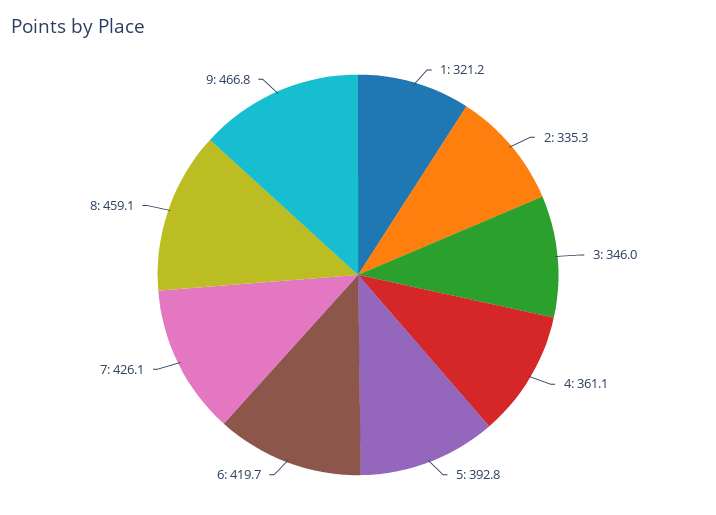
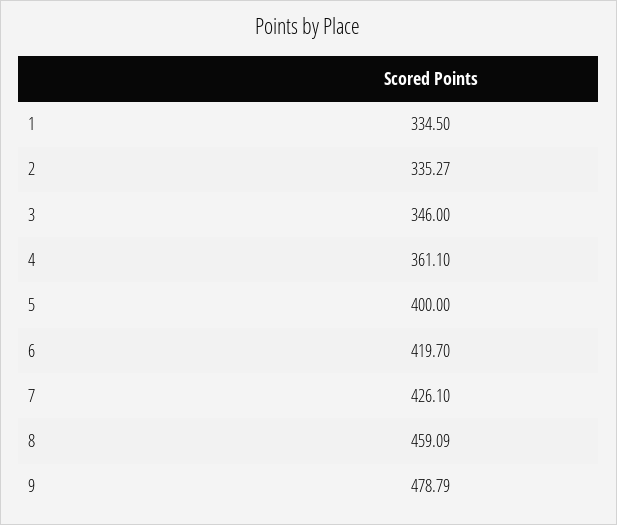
1: 321.2 -> 334.5
5: 392.8 -> 400
9: 466.8 -> 478.79

